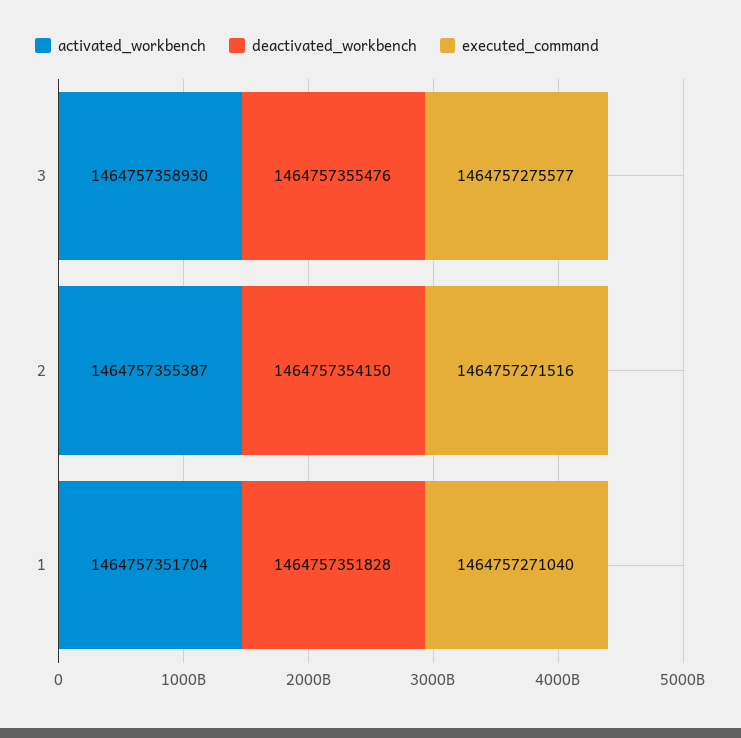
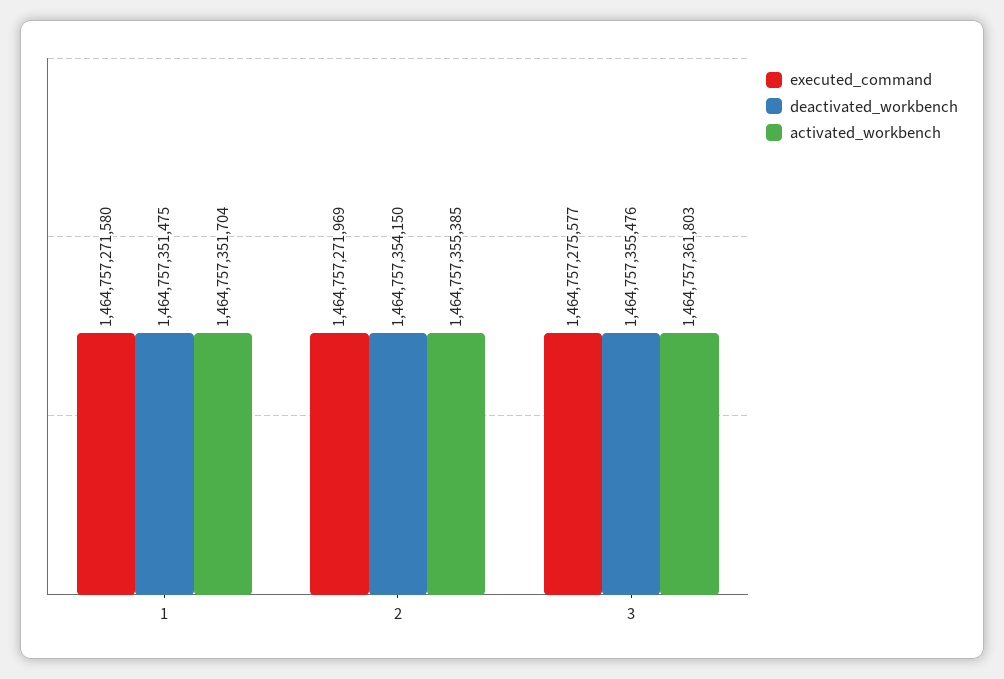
activated_workbench, 3: 1464757358930 -> 1464757361803
activated_workbench, 2: 1464757355387 -> 1464757355385
executed_command, 2: 1464757271516 -> 1464757271969
deactivated_workbench, 1: 1464757351828 -> 1464757351475
executed_command, 1: 1464757271040 -> 1464757271580

